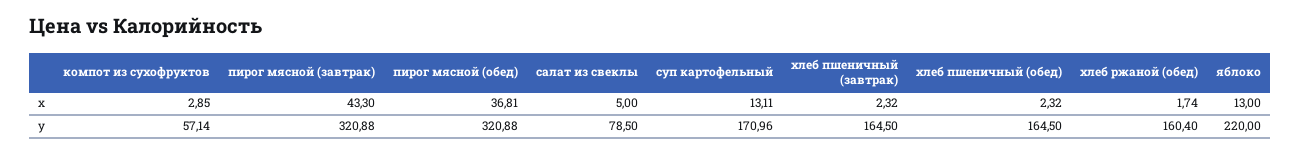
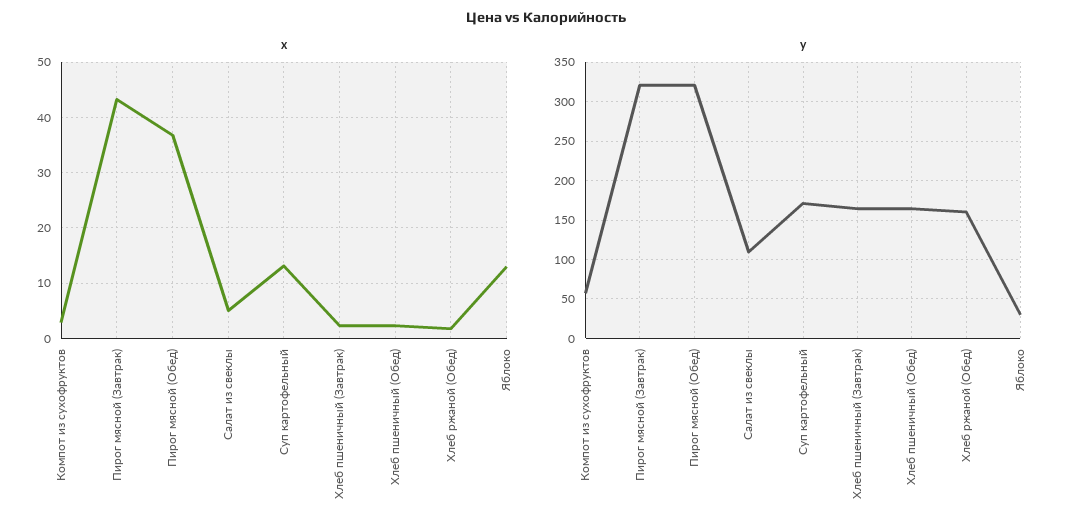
y, салат из свеклы: 78.5 -> 110
y, яблоко: 220 -> 30

